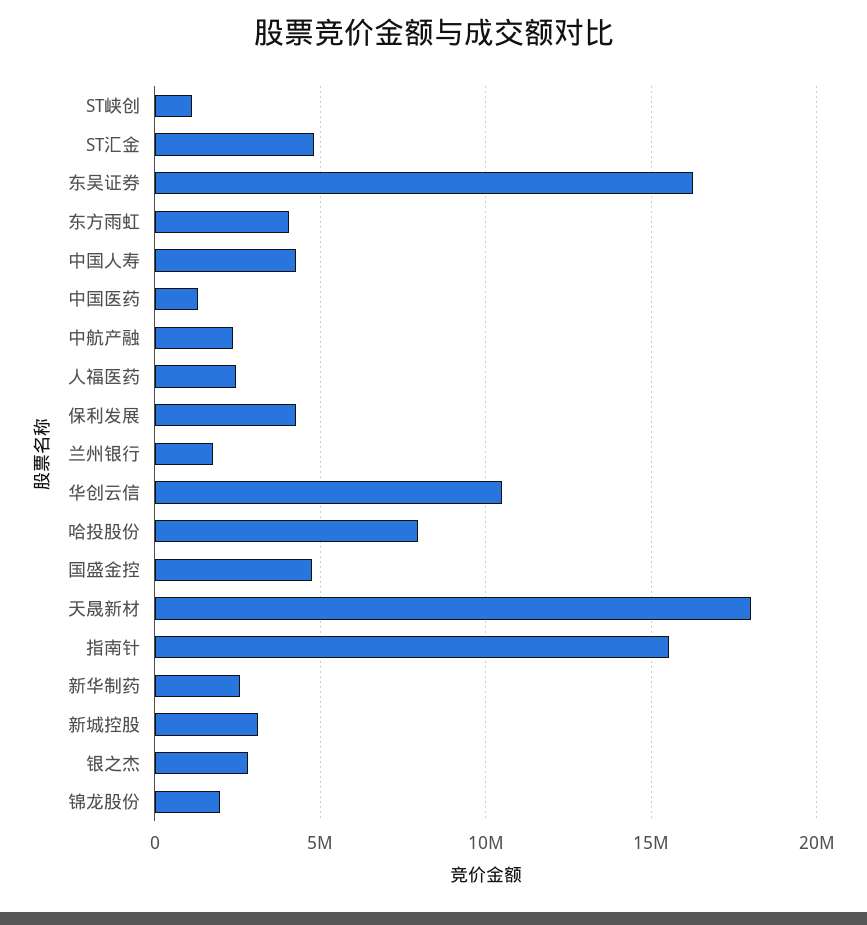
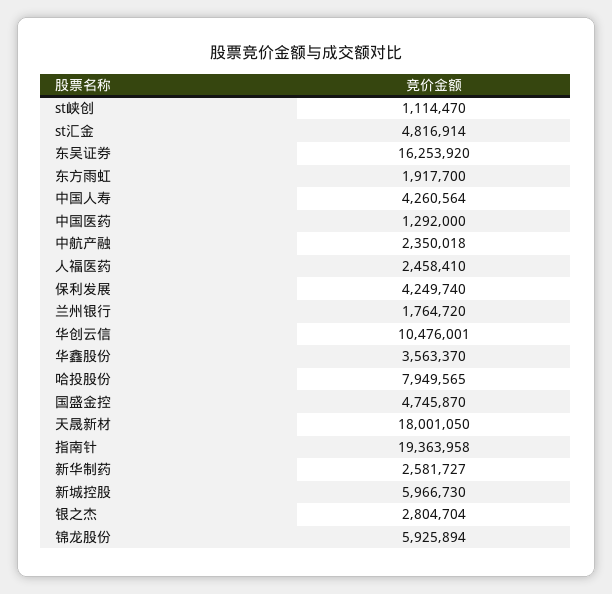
东方雨虹: 4000000 -> 1917700
指南针: 15500000 -> 19363958
新城控股: 3000000 -> 5966730
锦龙股份: 2000000 -> 5925894
华鑫股份: none -> 3563370

